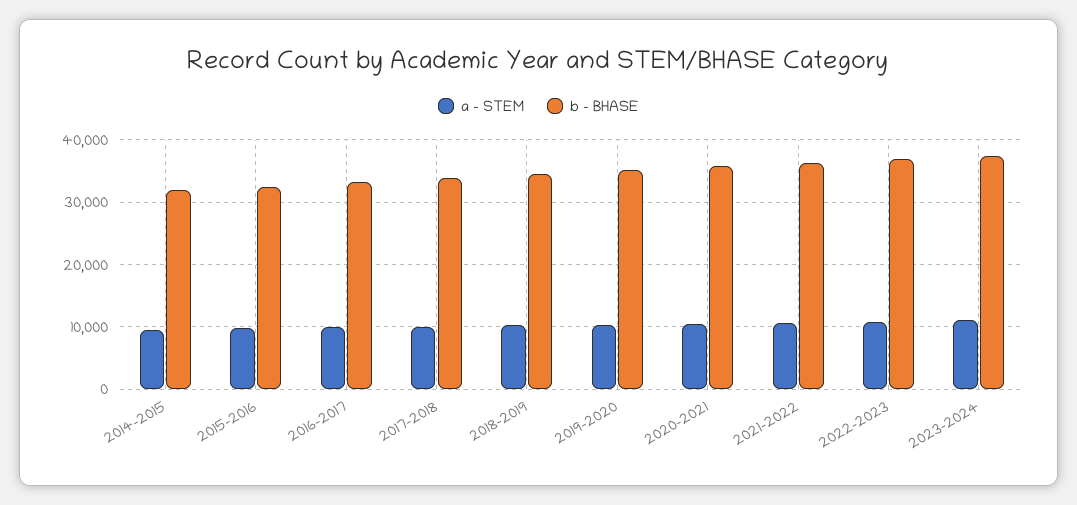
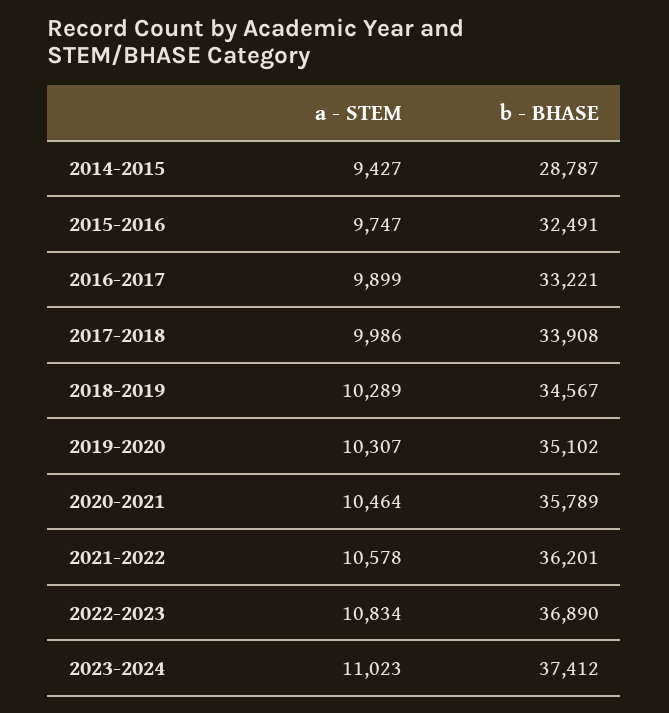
b - BHASE, 2014-2015: 32000 -> 28787

